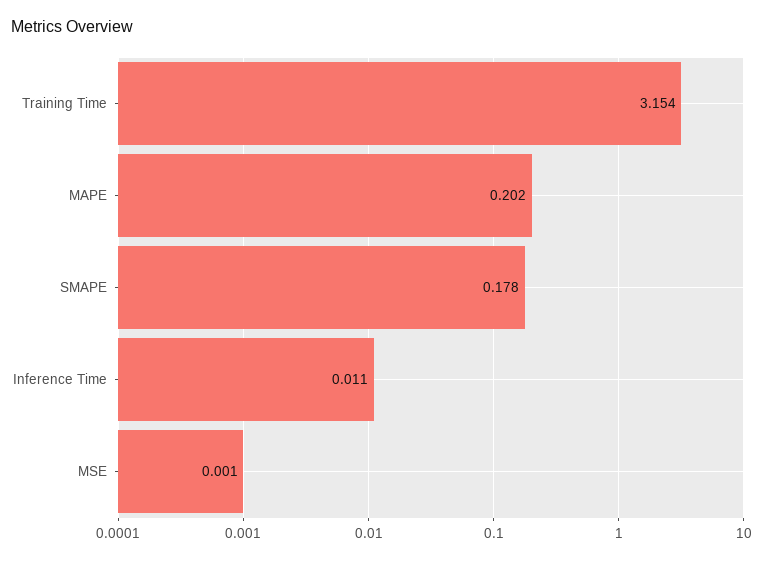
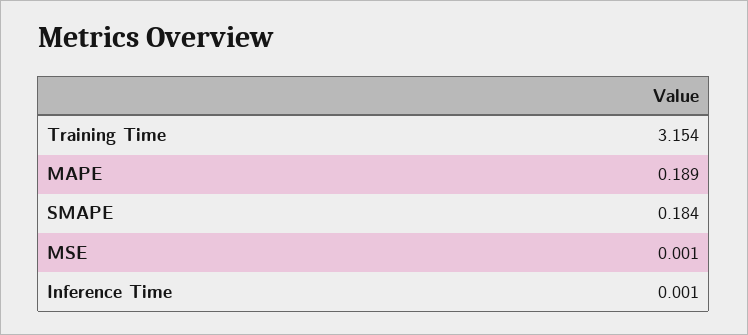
MAPE: 0.202 -> 0.189
SMAPE: 0.178 -> 0.184
Inference Time: 0.011 -> 0.001

